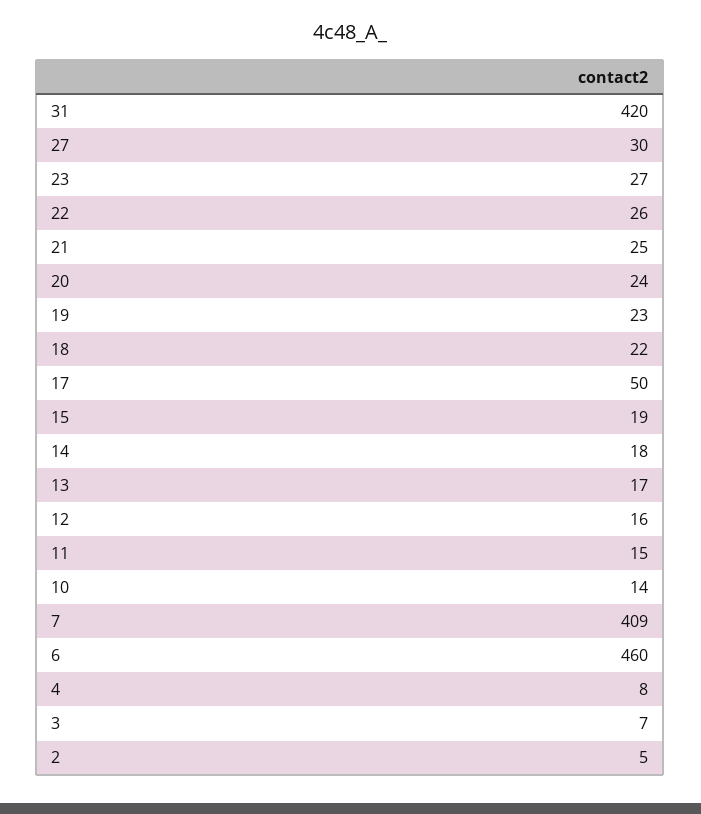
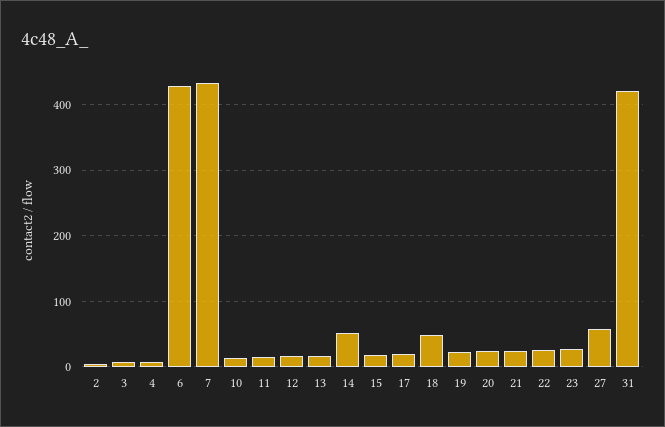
27: 30 -> 60
18: 22 -> 50
17: 50 -> 20
14: 18 -> 50
7: 409 -> 430
6: 460 -> 430

